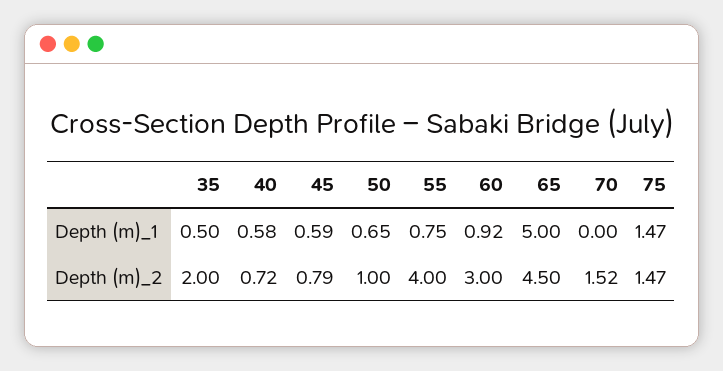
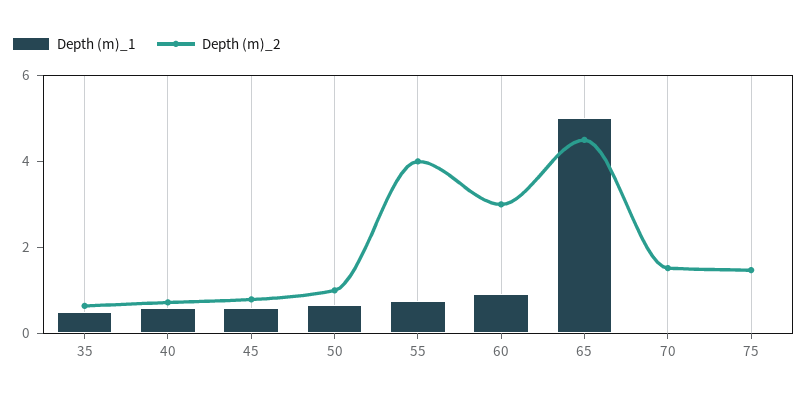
Depth (m)_1, 75: 1.47 -> 0
Depth (m)_2, 35: 2 -> 0.5

